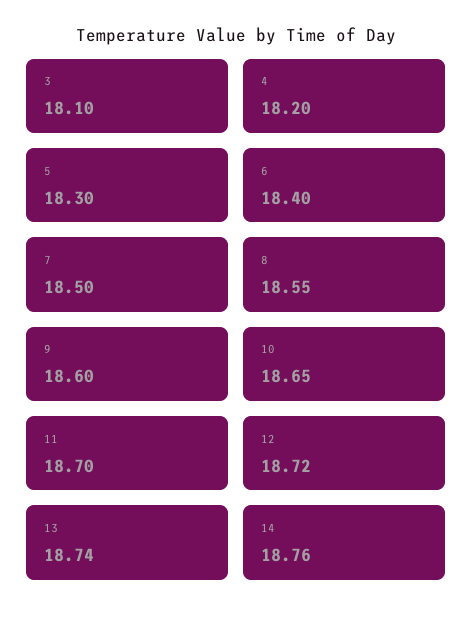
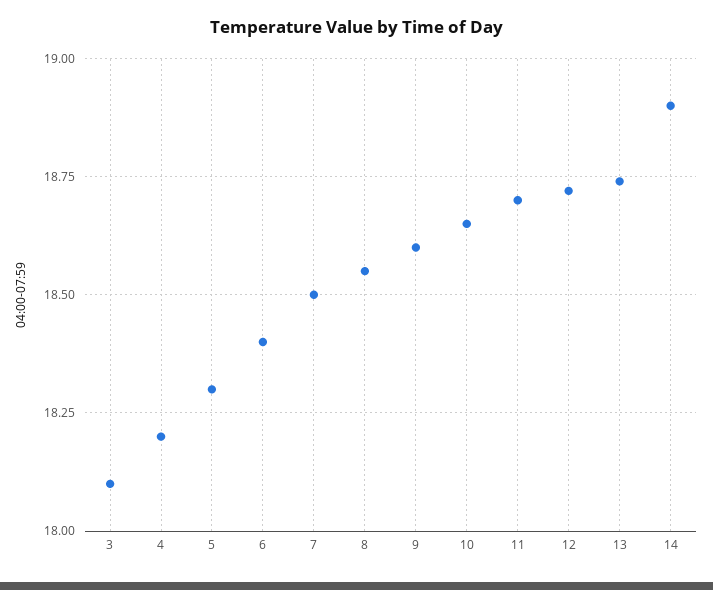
14: 18.76 -> 18.9

